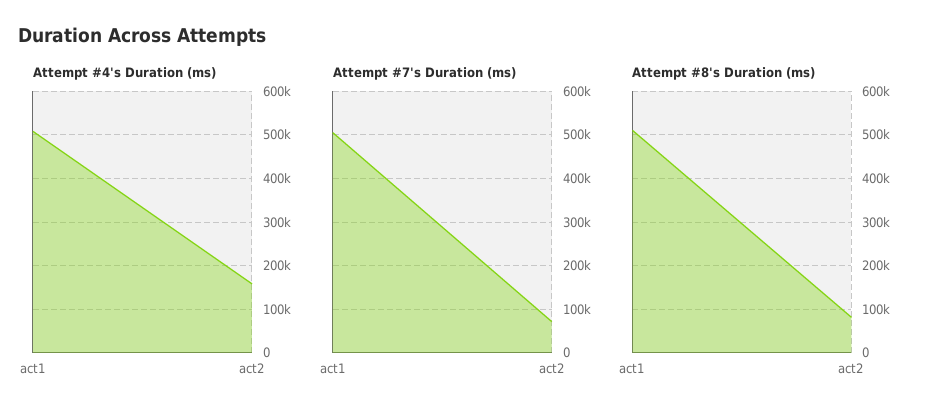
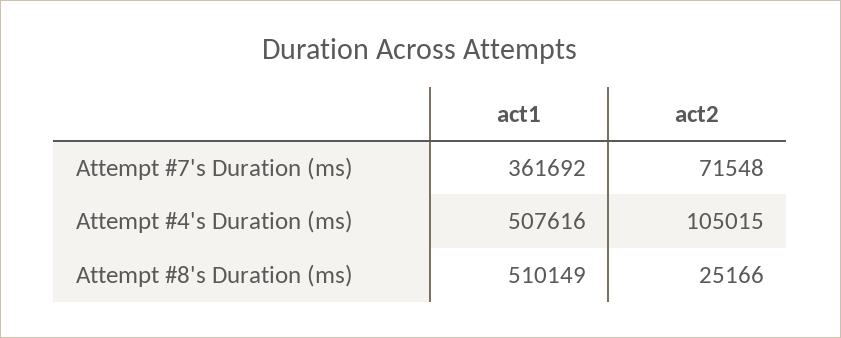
Attempt #4's Duration (ms), act2: 160000 -> 105015
Attempt #7's Duration (ms), act1: 500000 -> 361692
Attempt #8's Duration (ms), act2: 80000 -> 25166

